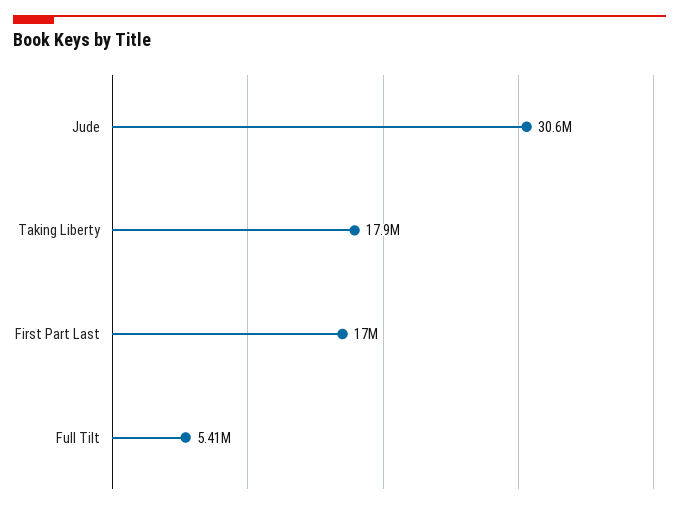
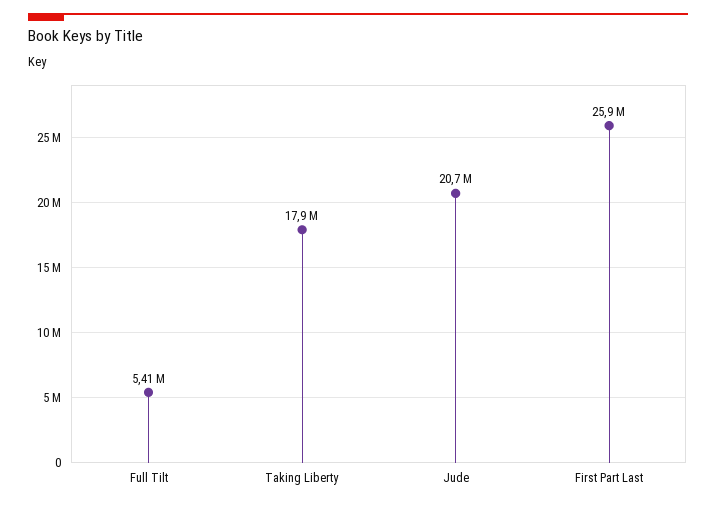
Jude: 30600000 -> 20700000
First Part Last: 17000000 -> 25900000

